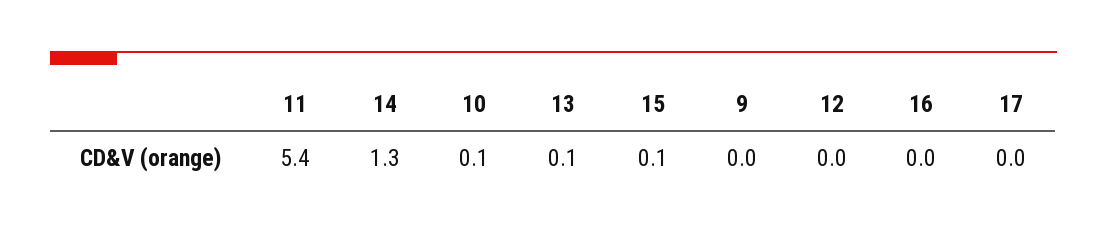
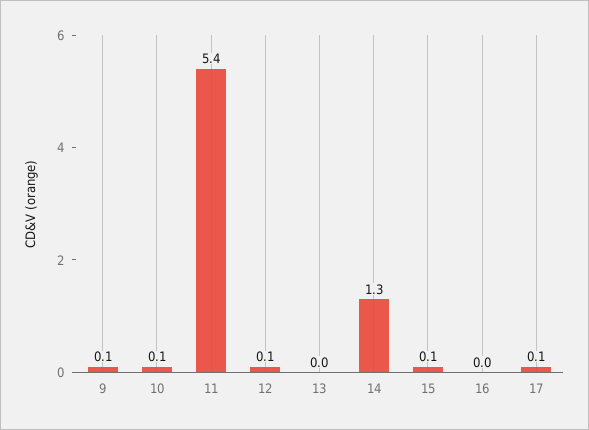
13: 0.1 -> 0
9: 0 -> 0.1
12: 0 -> 0.1
17: 0 -> 0.1

